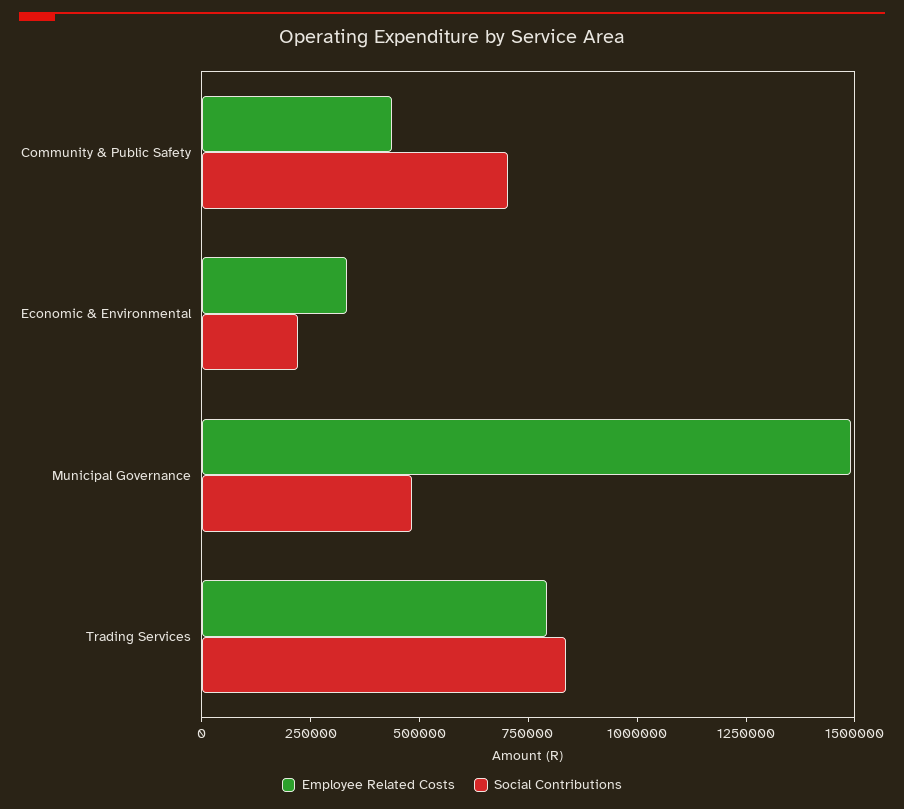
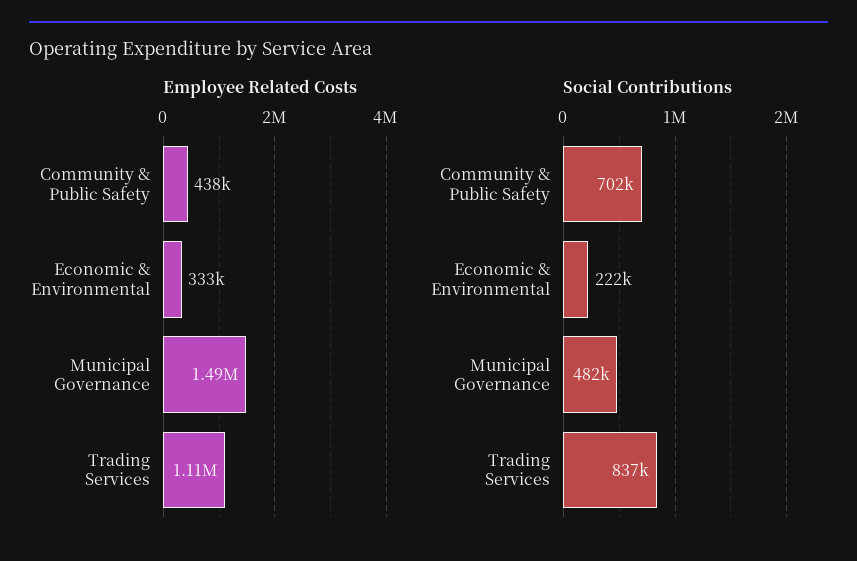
Employee Related Costs, Trading Services: 800000 -> 1110000

